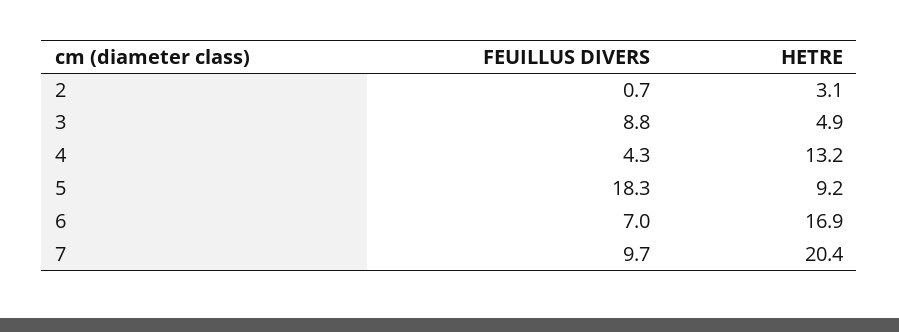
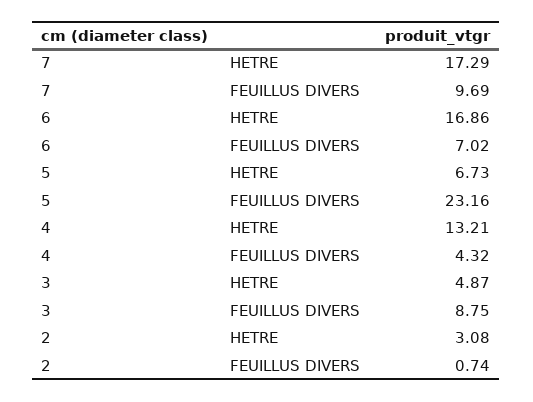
FEUILLUS DIVERS, 5: 18.3 -> 23.16
HETRE, 5: 9.2 -> 6.73
HETRE, 7: 20.4 -> 17.29

